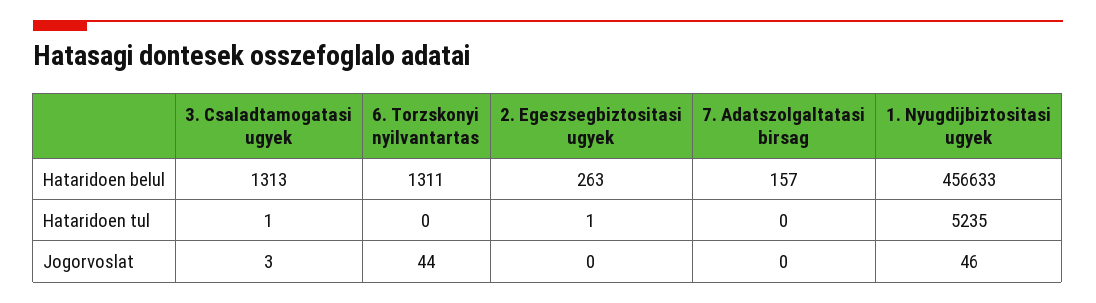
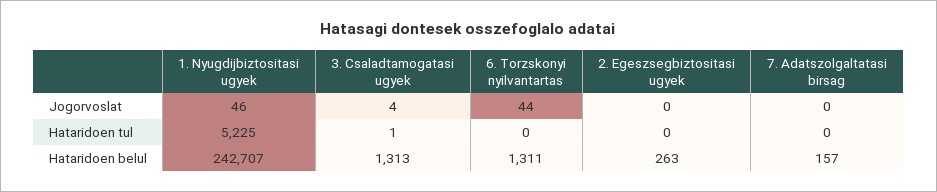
1. Nyugdijbiztositasi ugyek, Hataridoen belul: 456633 -> 242707
2. Egeszsegbiztositasi ugyek, Hataridoen tul: 1 -> 0
1. Nyugdijbiztositasi ugyek, Hataridoen tul: 5235 -> 5225
3. Csaladtamogatasi ugyek, Jogorvoslat: 3 -> 4

